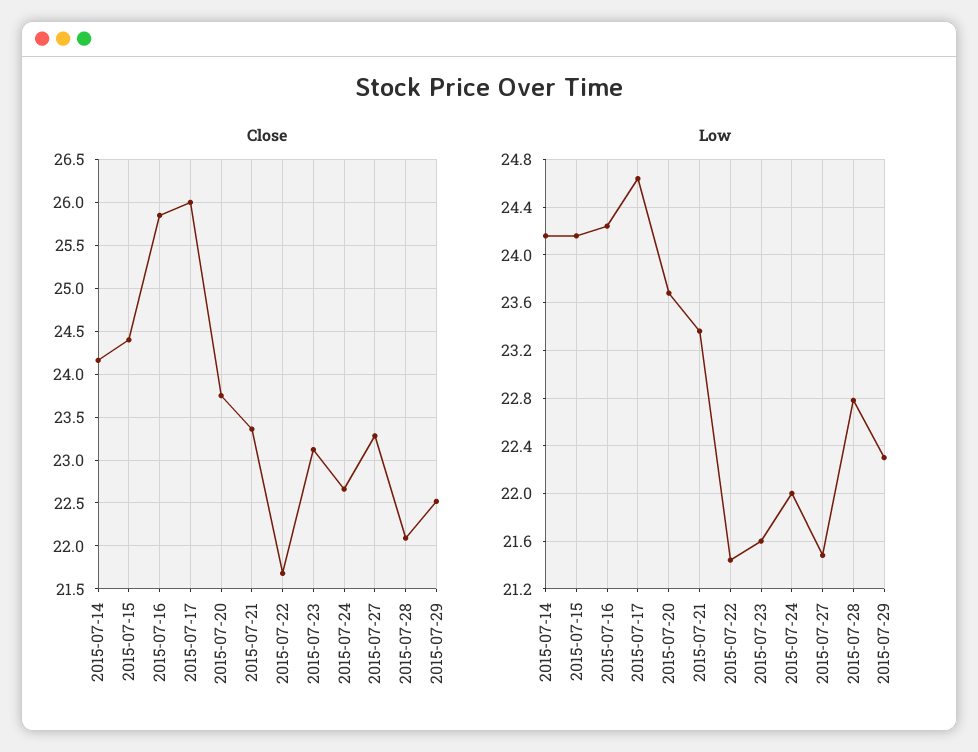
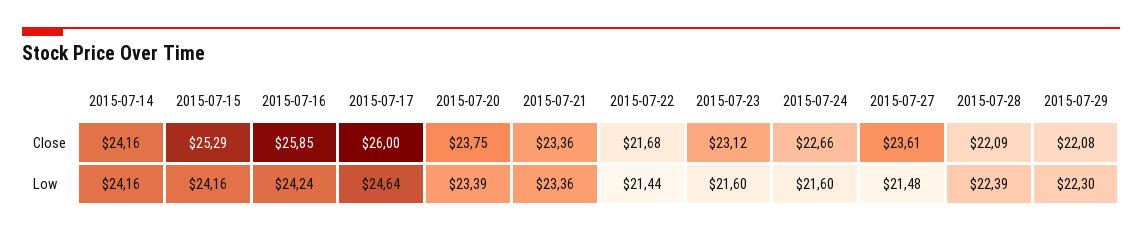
Close, 2015-07-15: 24.4 -> 25.29
Close, 2015-07-27: 23.3 -> 23.61
Close, 2015-07-29: 22.5 -> 22.08
Low, 2015-07-20: 23.7 -> 23.39
Low, 2015-07-24: 22 -> 21.6
Low, 2015-07-28: 22.8 -> 22.39

